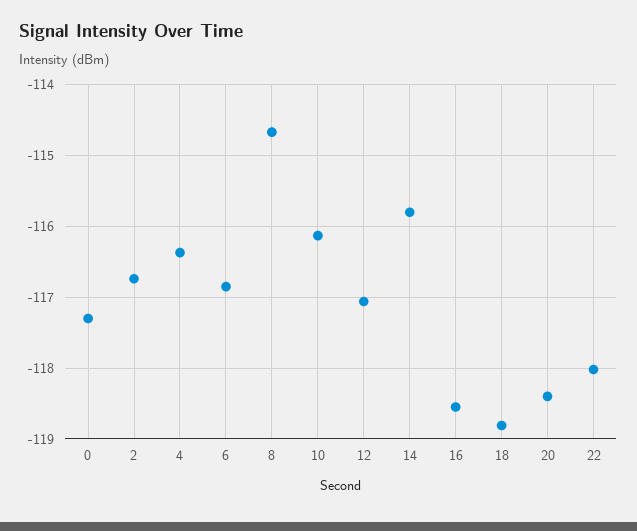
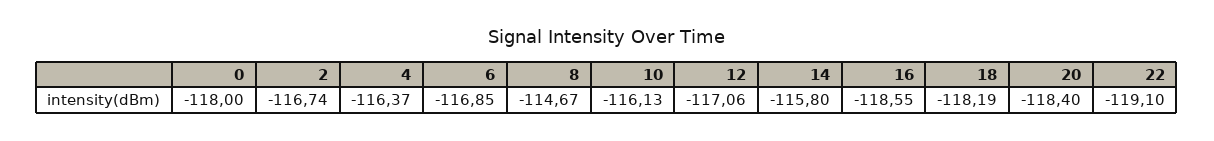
0: -117.3 -> -118
18: -118.8 -> -118.19
22: -118 -> -119.1

